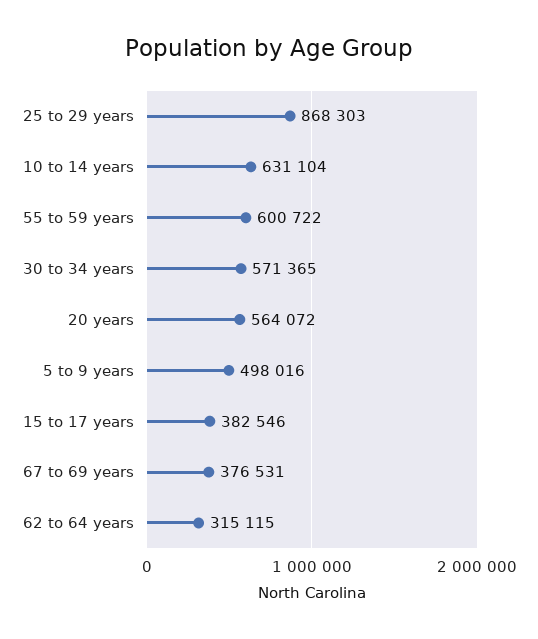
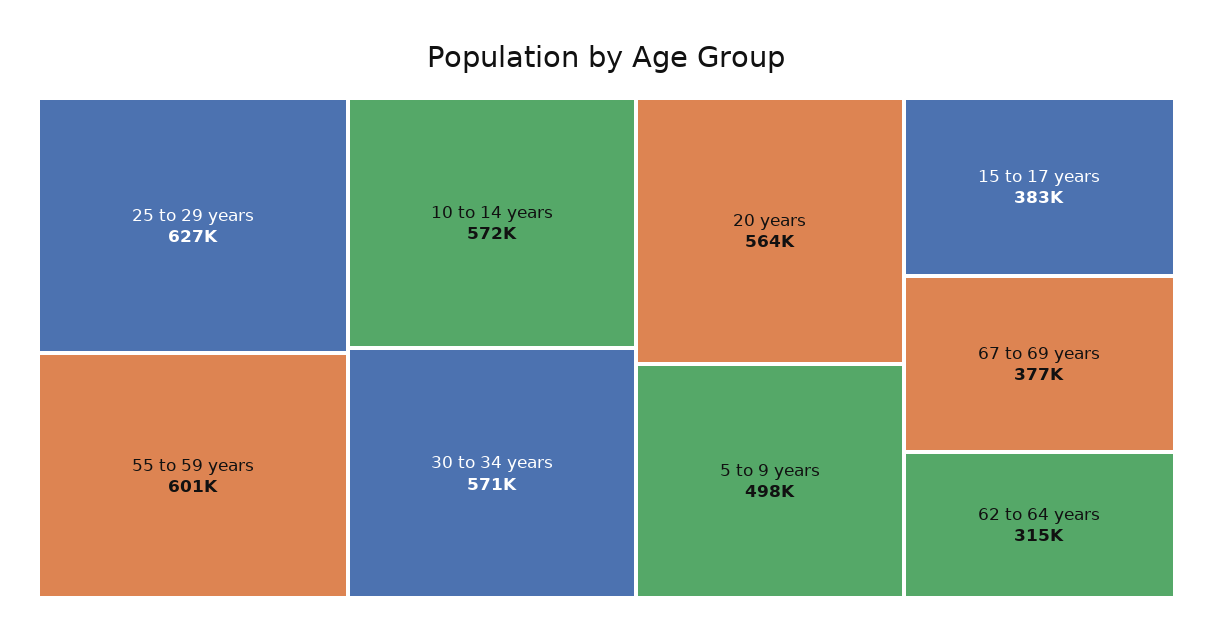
25 to 29 years: 868303 -> 627000
10 to 14 years: 631104 -> 572000

